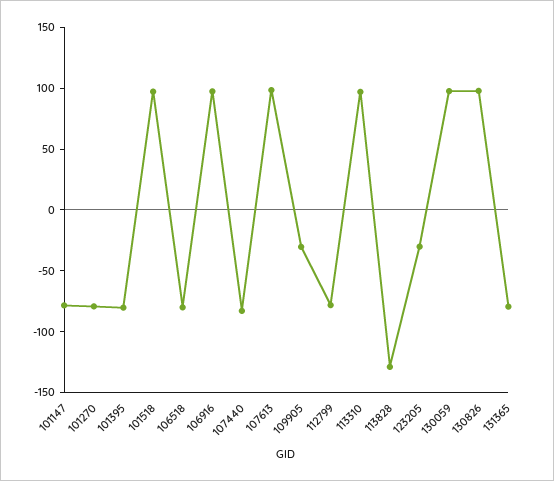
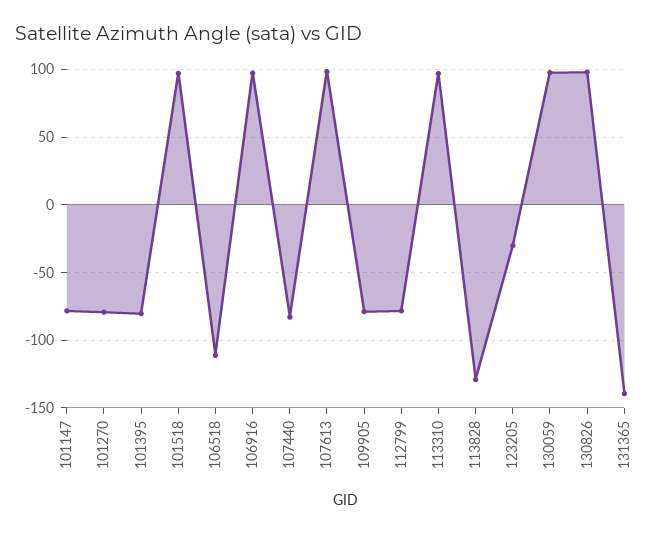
106518: -80 -> -110
109905: -30 -> -80
131365: -80 -> -140

